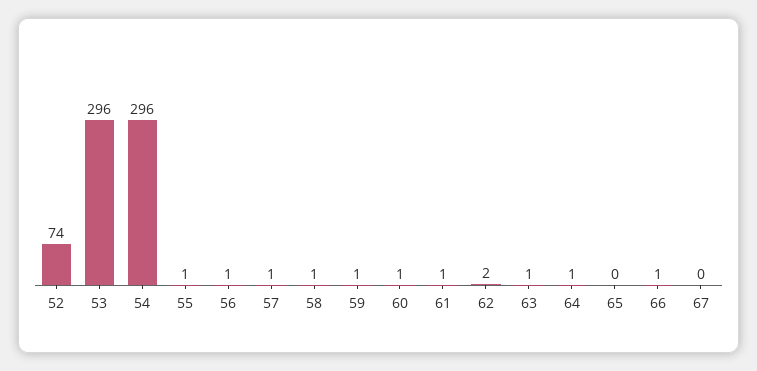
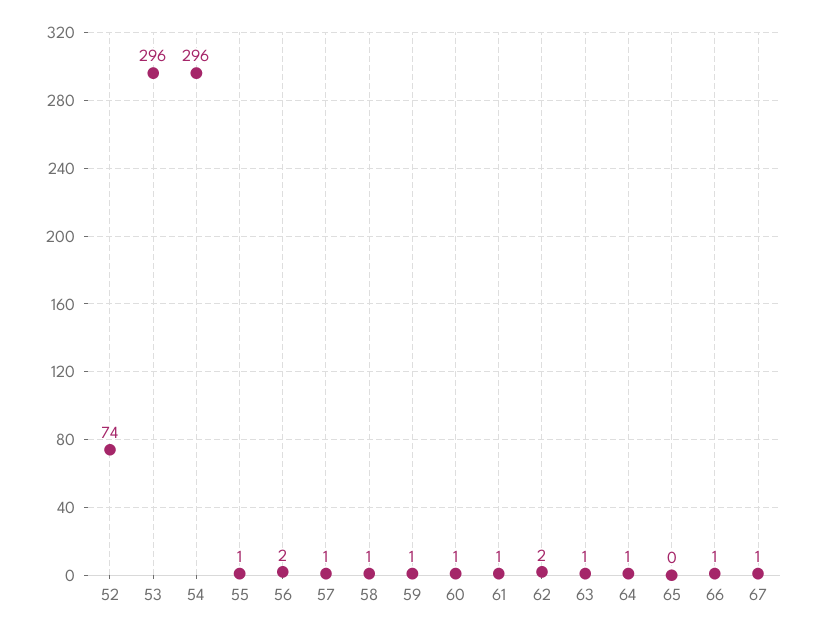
56: 1 -> 2
67: 0 -> 1

